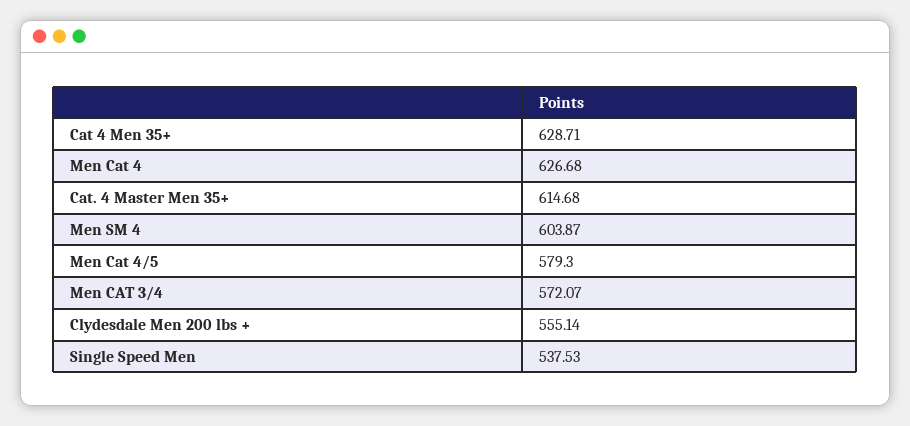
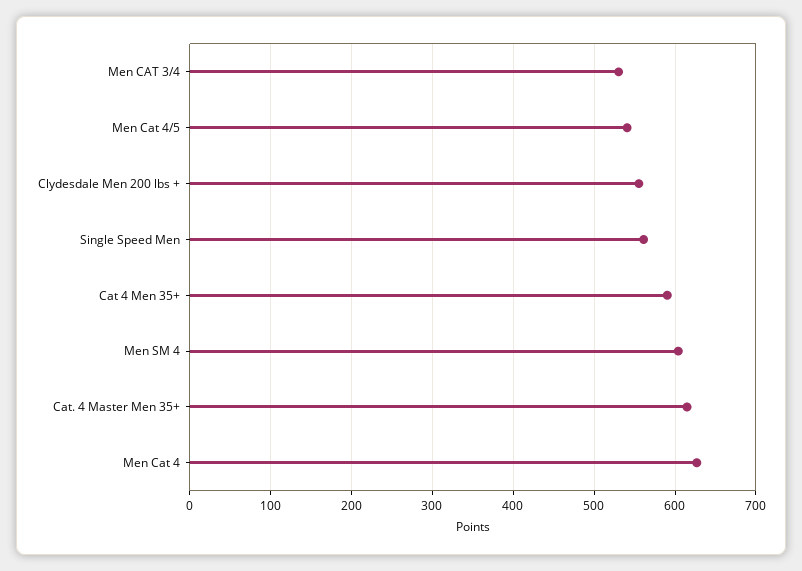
Cat 4 Men 35+: 628.71 -> 590
Men Cat 4/5: 579.3 -> 540
Men CAT 3/4: 572.07 -> 530
Single Speed Men: 537.53 -> 560

